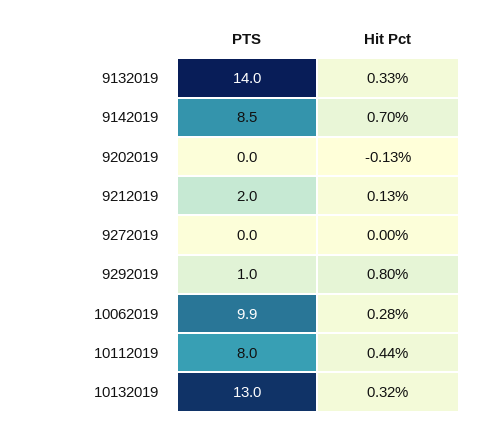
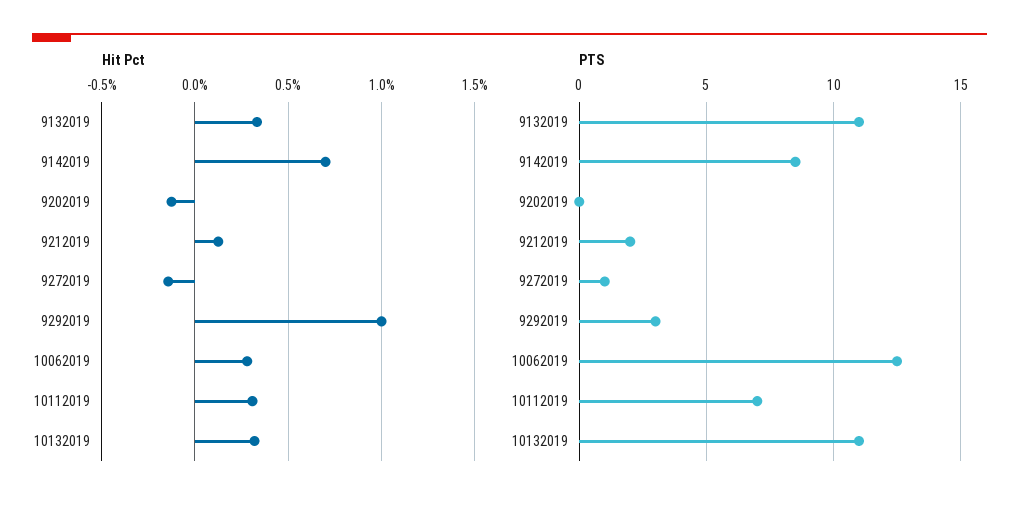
PTS, 9132019: 14 -> 11
PTS, 9272019: 0 -> 1
Hit Pct, 9272019: 0 -> -0.15
PTS, 9292019: 1 -> 3
Hit Pct, 9292019: 0.8 -> 1
PTS, 10062019: 9.9 -> 12.5
PTS, 10112019: 8 -> 7
Hit Pct, 10112019: 0.44 -> 0.3
PTS, 10132019: 13 -> 11

